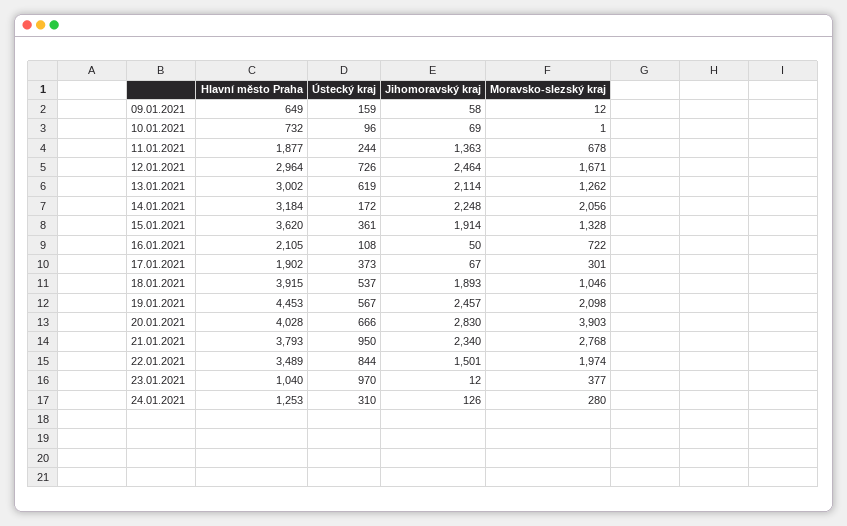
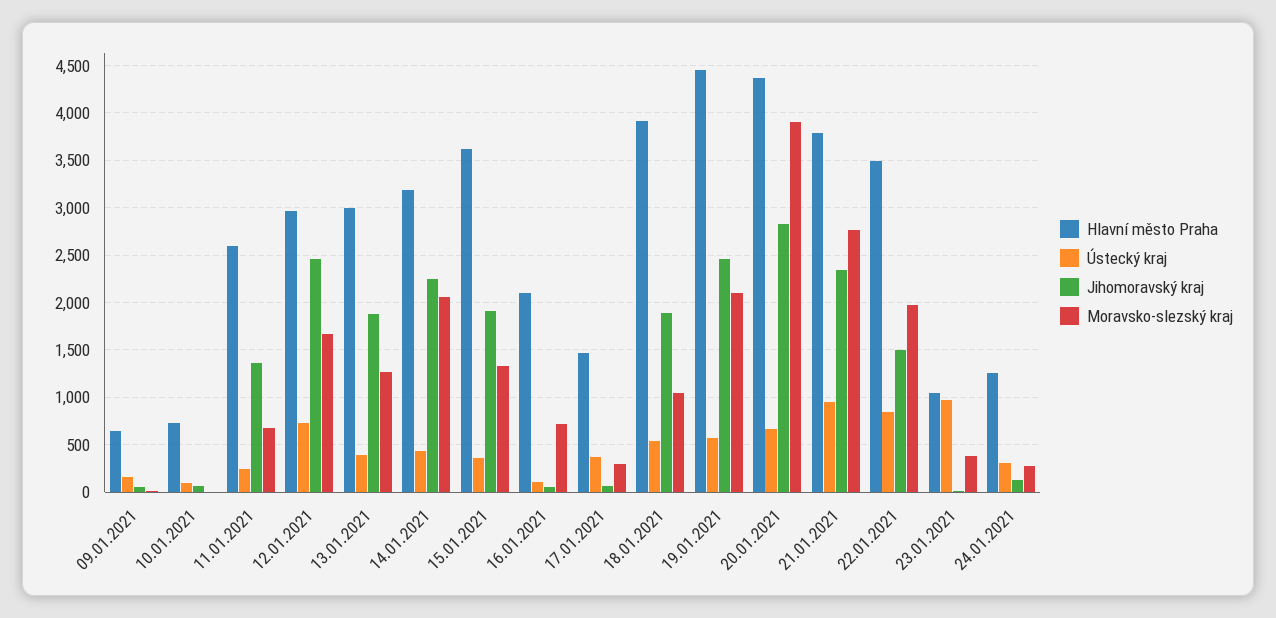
Hlavní město Praha, 11.01.2021: 1877 -> 2600
Ústecký kraj, 13.01.2021: 619 -> 400
Jihomoravský kraj, 13.01.2021: 2114 -> 1900
Ústecký kraj, 14.01.2021: 172 -> 400
Hlavní město Praha, 17.01.2021: 1902 -> 1500
Hlavní město Praha, 20.01.2021: 4028 -> 4400

